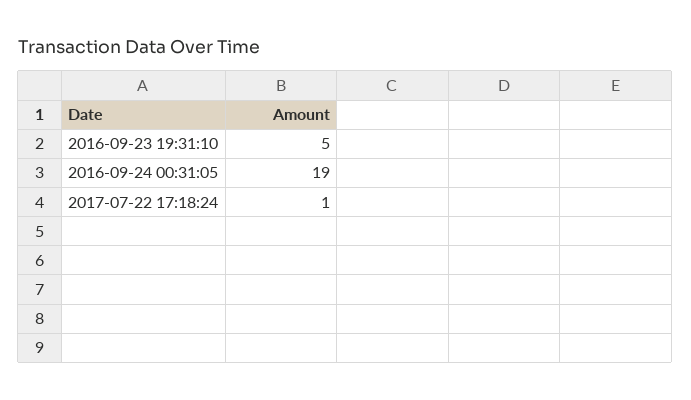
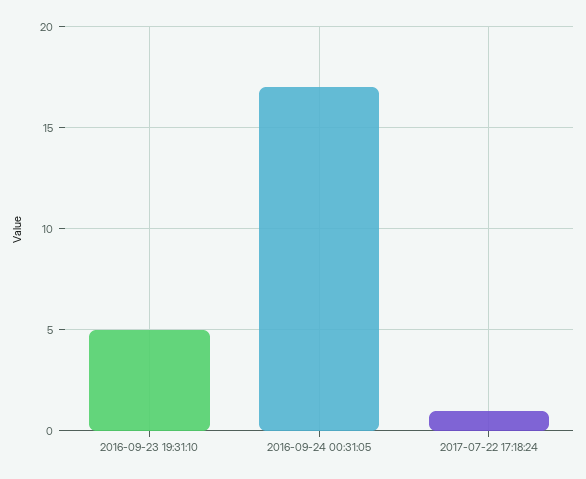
2016-09-24 00:31:05: 19 -> 17

